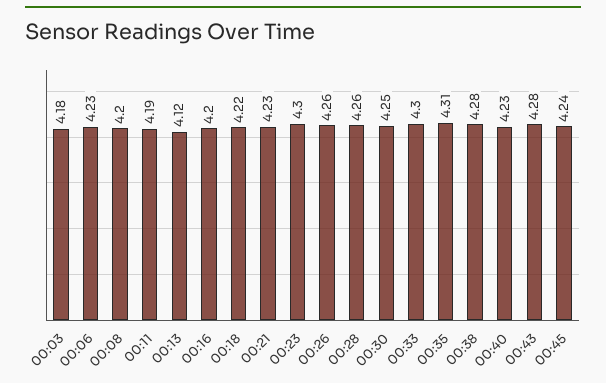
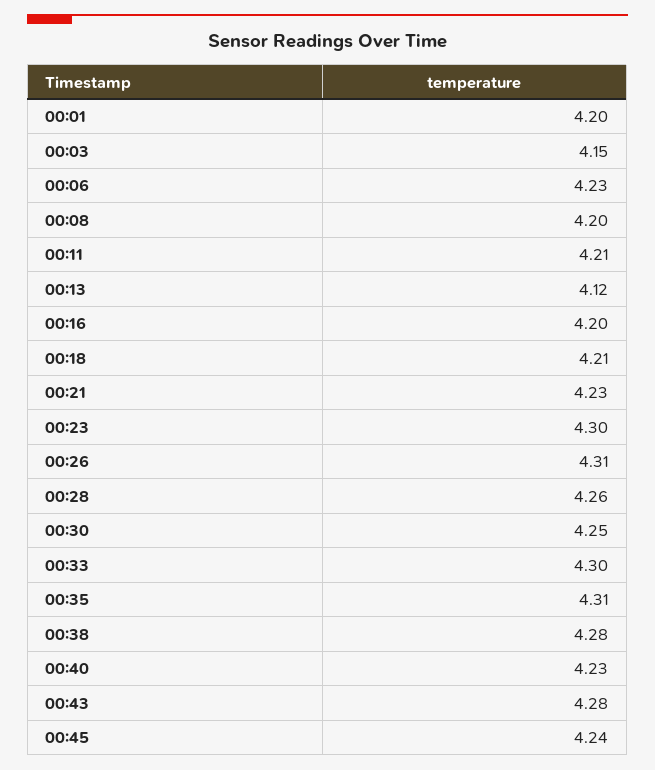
00:03: 4.18 -> 4.15
00:11: 4.19 -> 4.21
00:18: 4.22 -> 4.21
00:26: 4.26 -> 4.31
00:01: none -> 4.2

